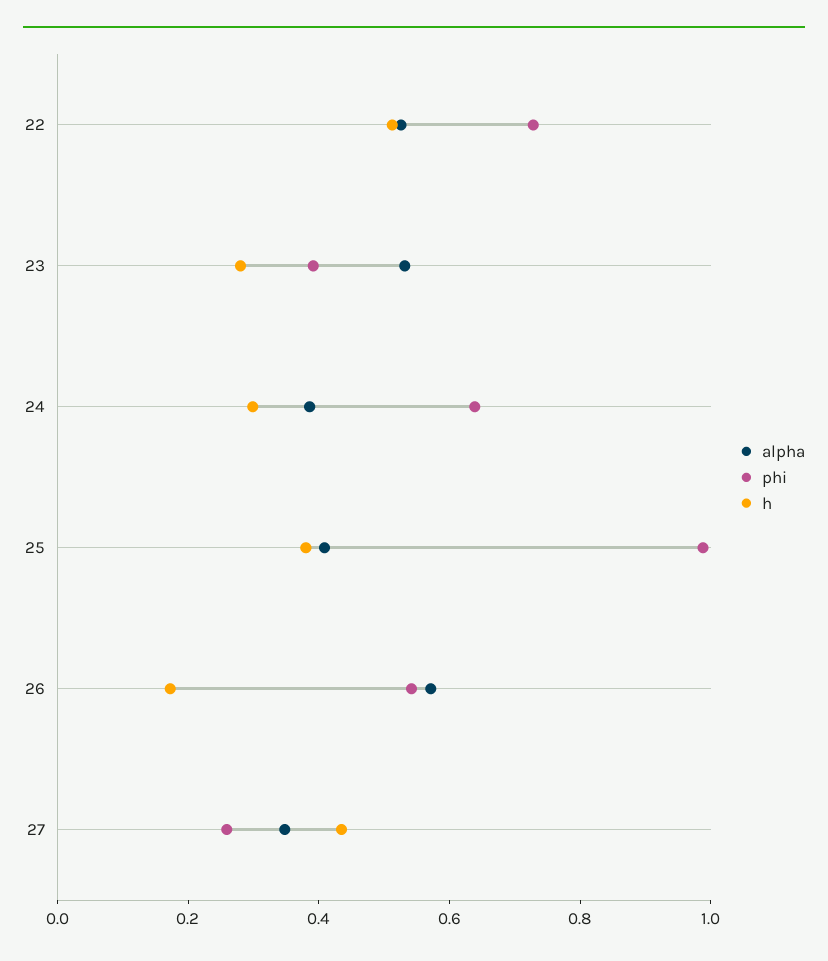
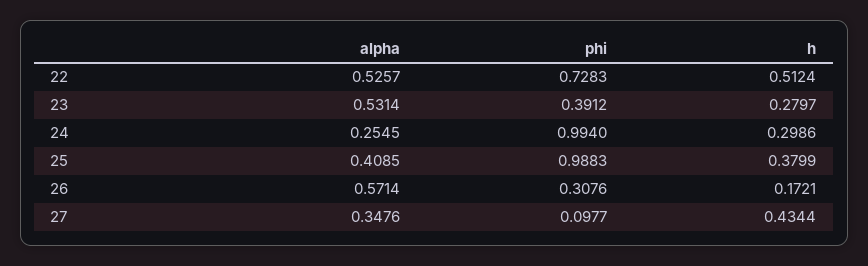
alpha, 24: 0.4 -> 0.2545
phi, 24: 0.65 -> 0.994
phi, 26: 0.55 -> 0.3076
phi, 27: 0.25 -> 0.0977

